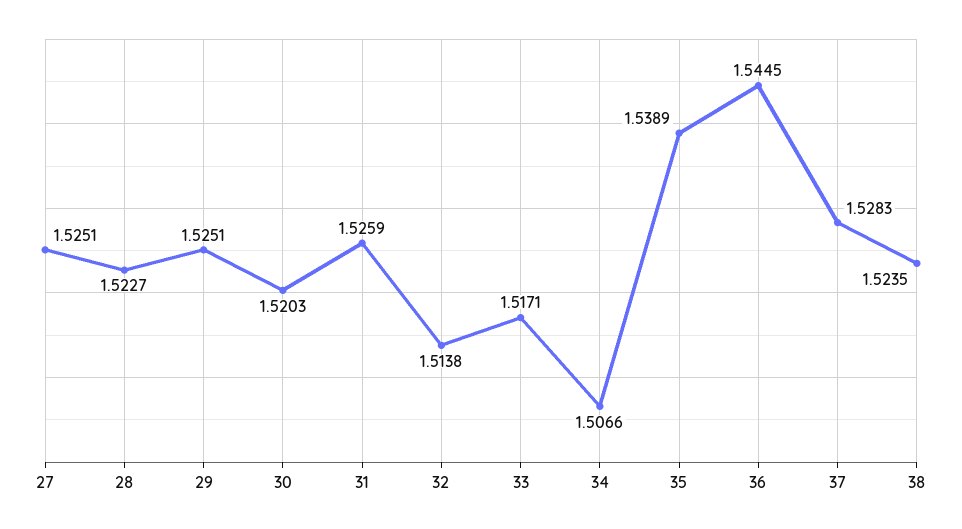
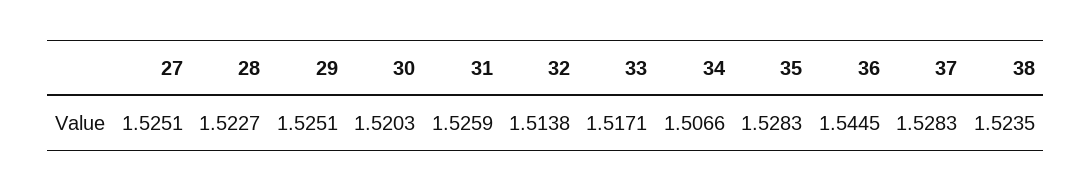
35: 1.5389 -> 1.5283

